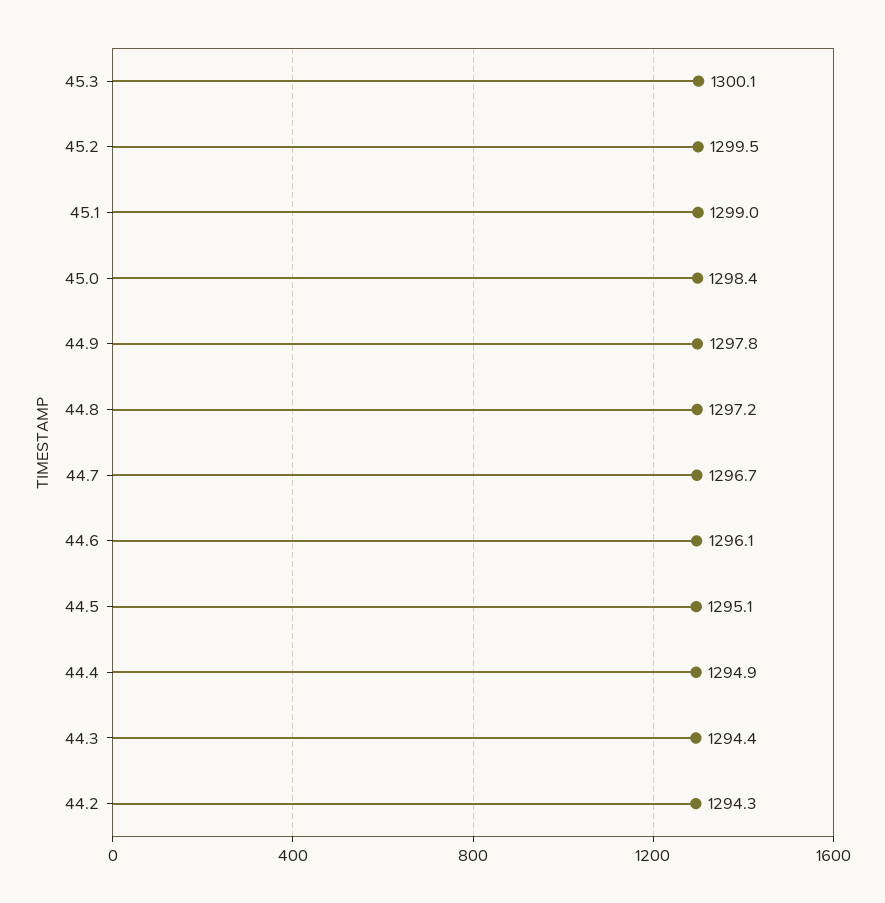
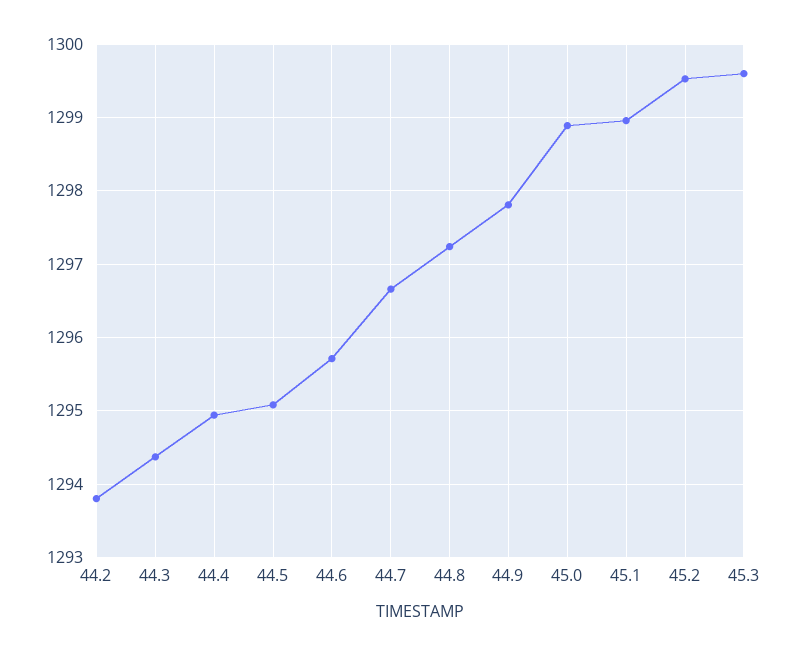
45.3: 1300.1 -> 1299.6
45.0: 1298.4 -> 1298.9
44.6: 1296.1 -> 1295.7
44.2: 1294.3 -> 1293.8

